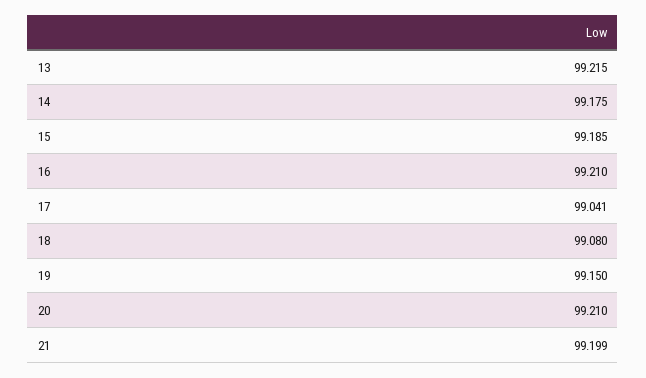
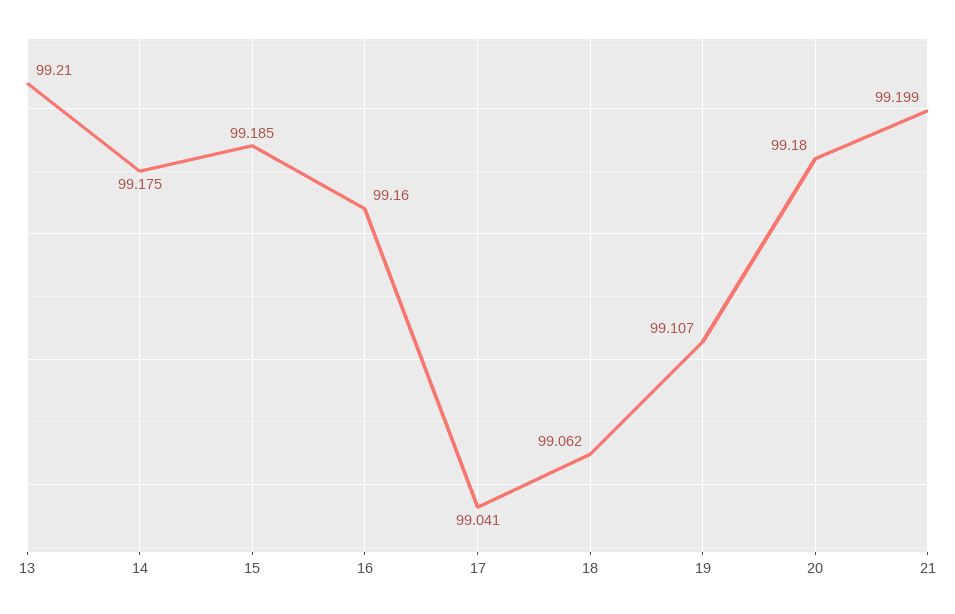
13: 99.215 -> 99.21
16: 99.21 -> 99.16
18: 99.08 -> 99.062
19: 99.15 -> 99.107
20: 99.21 -> 99.18

